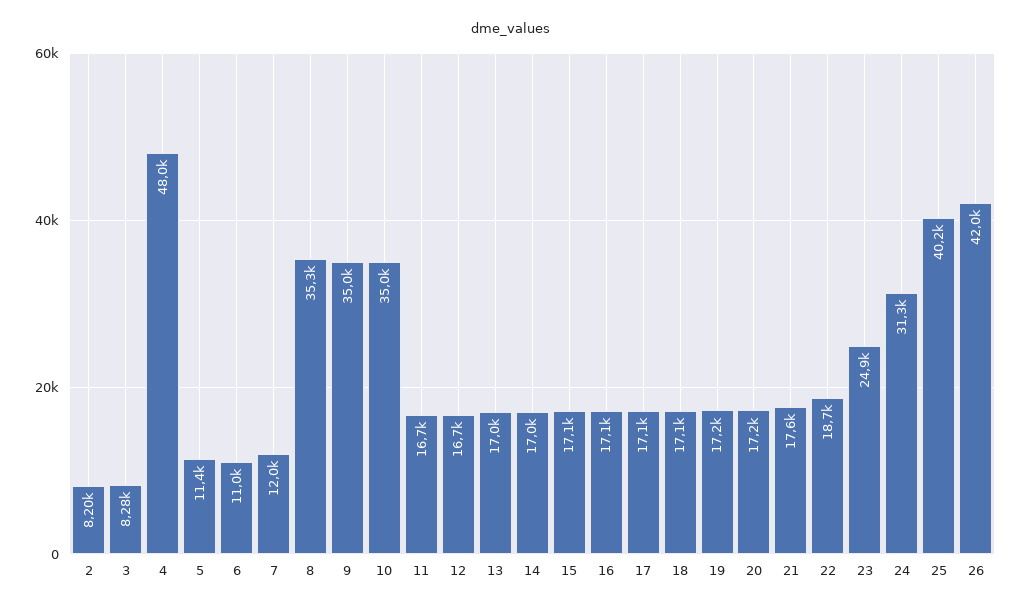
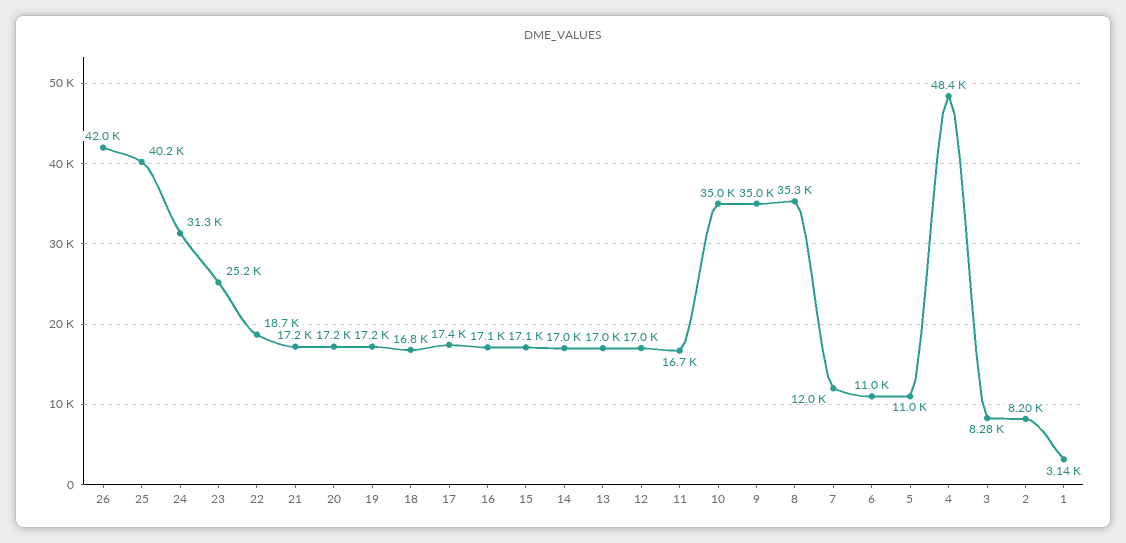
4: 48000 -> 48400
5: 11400 -> 11000
12: 16700 -> 17000
17: 17100 -> 17400
18: 17100 -> 16800
21: 17600 -> 17200
23: 24900 -> 25200
1: none -> 3140

